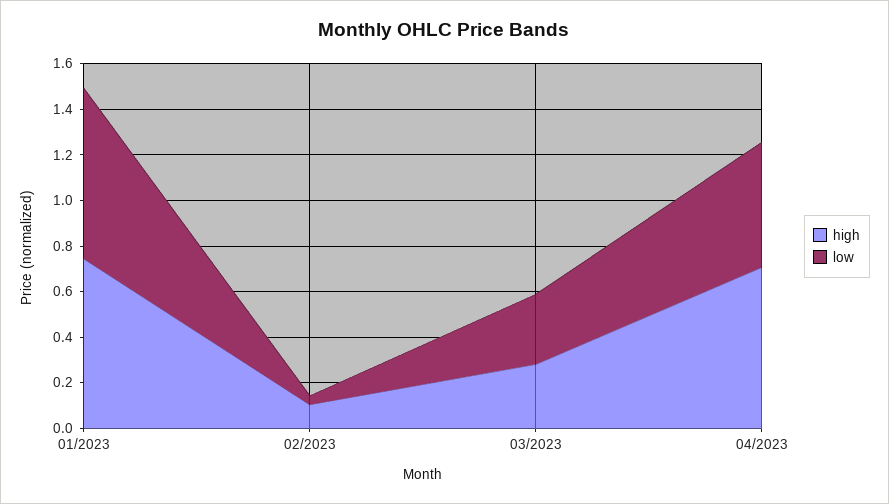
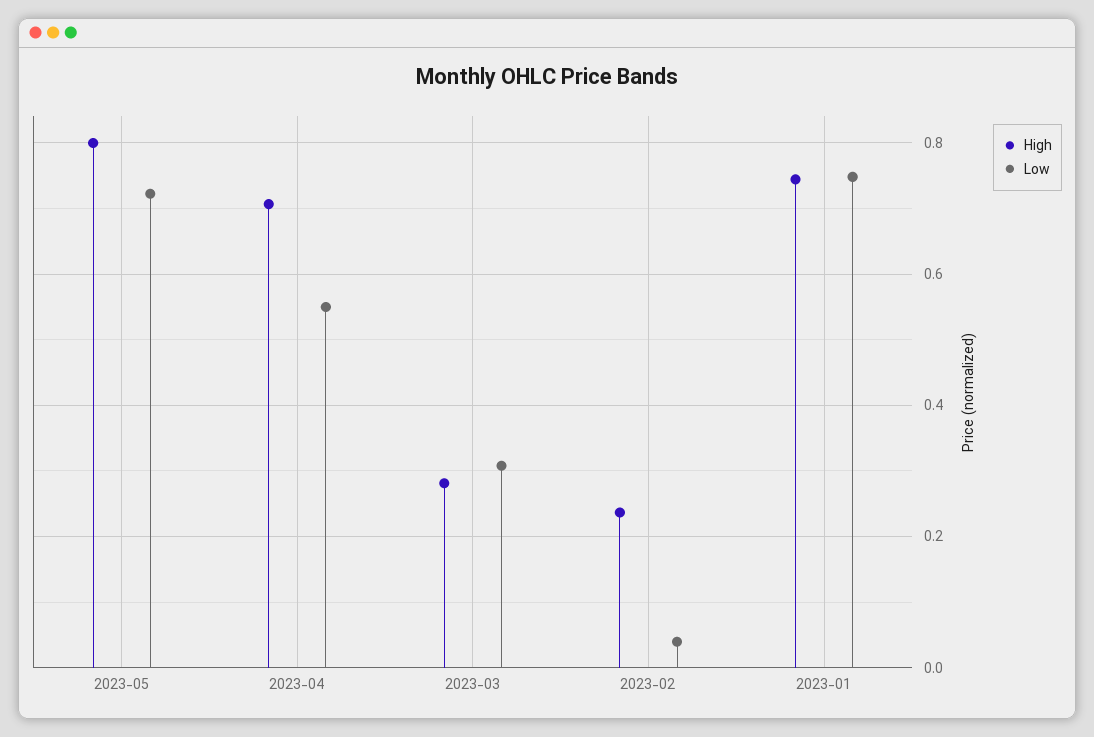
high, 02/2023: 0.1 -> 0.24
high, 2023-05: none -> 0.8
low, 2023-05: none -> 0.72

